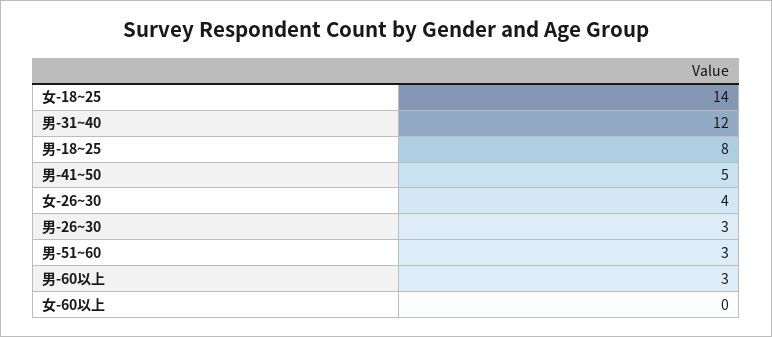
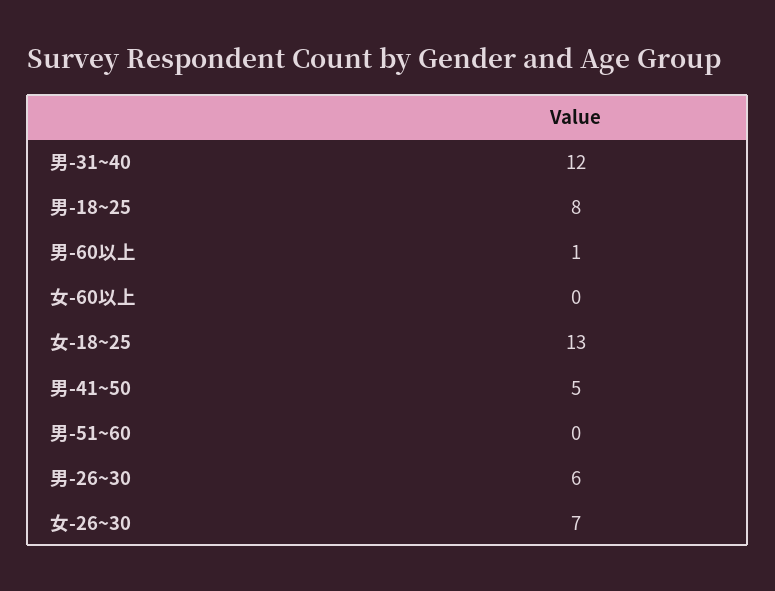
女-18~25: 14 -> 13
女-26~30: 4 -> 7
男-26~30: 3 -> 6
男-51~60: 3 -> 0
男-60以上: 3 -> 1

